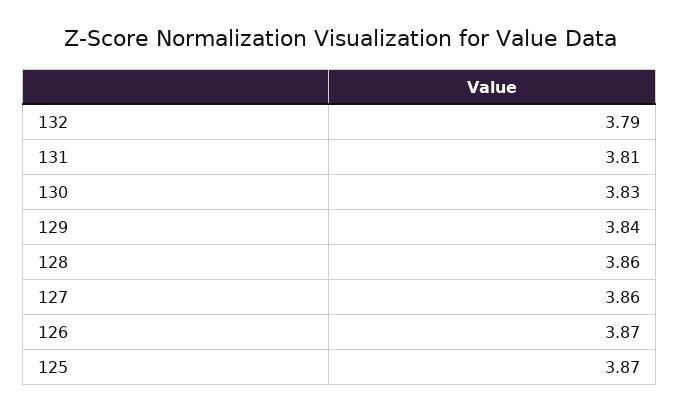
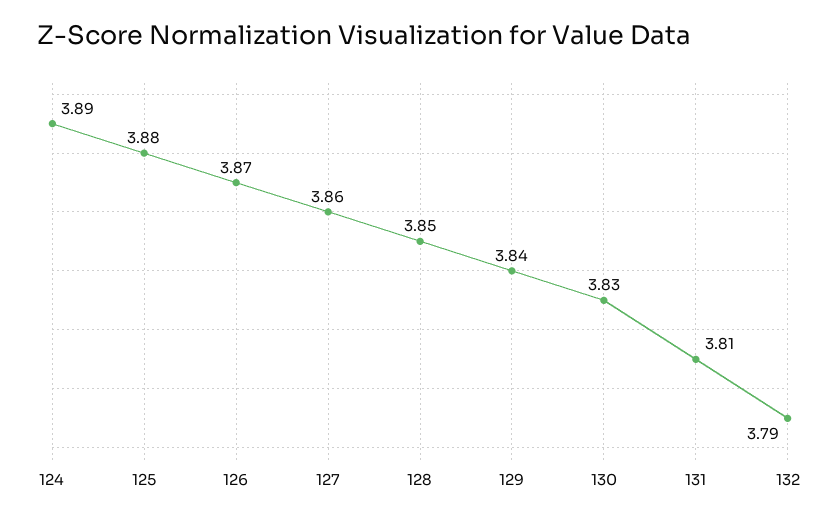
128: 3.86 -> 3.85
125: 3.87 -> 3.88
124: none -> 3.89

